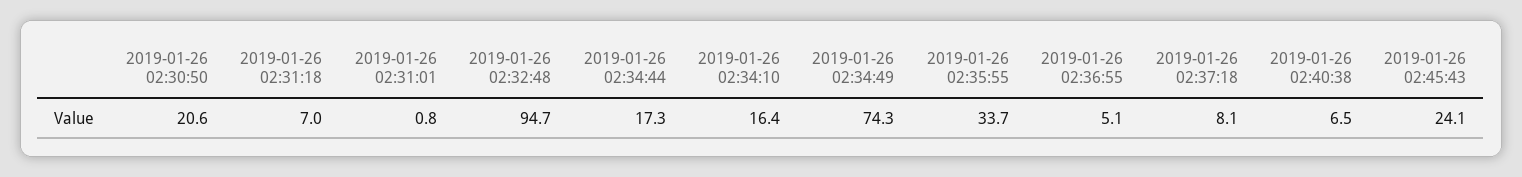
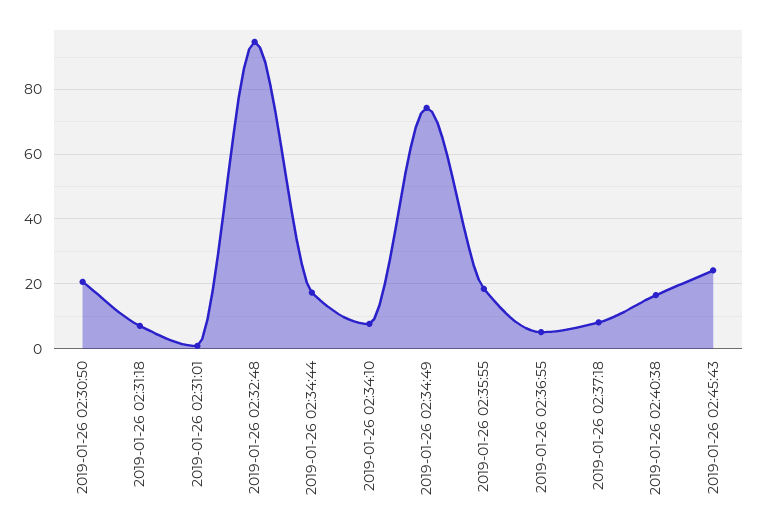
2019-01-26 02:34:10: 16.4 -> 8
2019-01-26 02:35:55: 33.7 -> 18
2019-01-26 02:40:38: 6.5 -> 16

